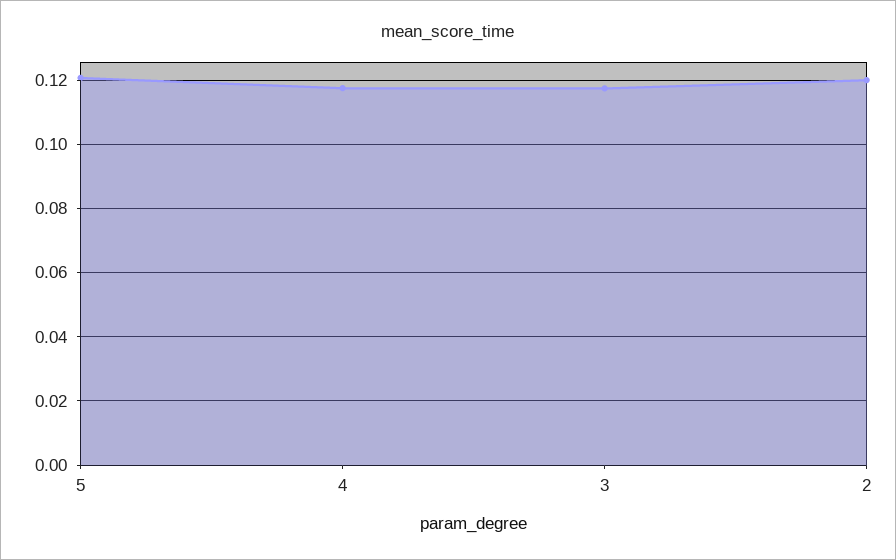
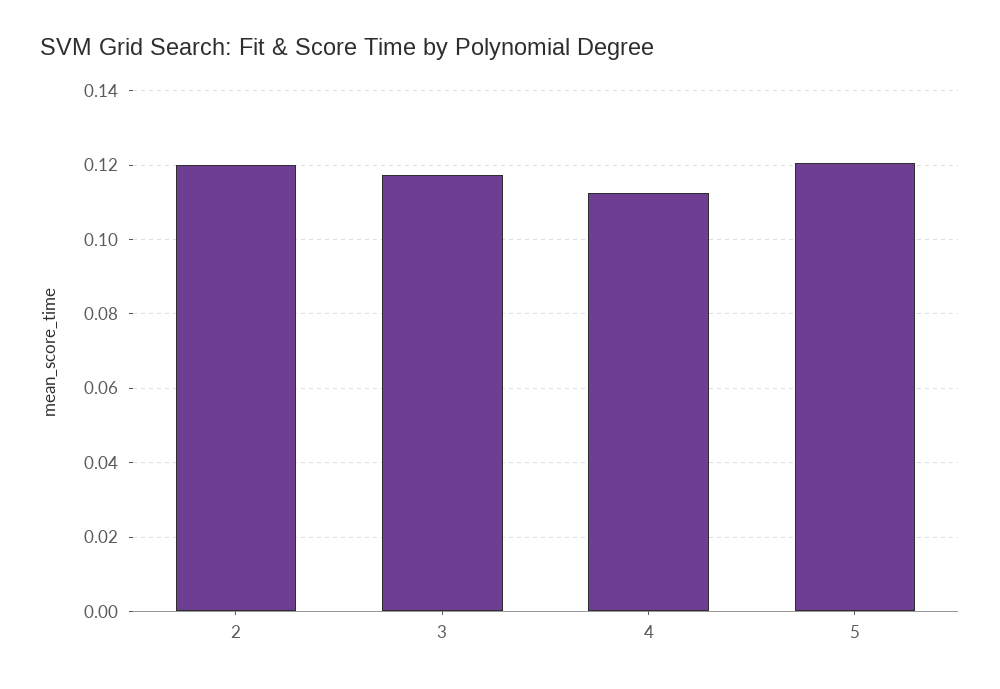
4: 0.118 -> 0.112

